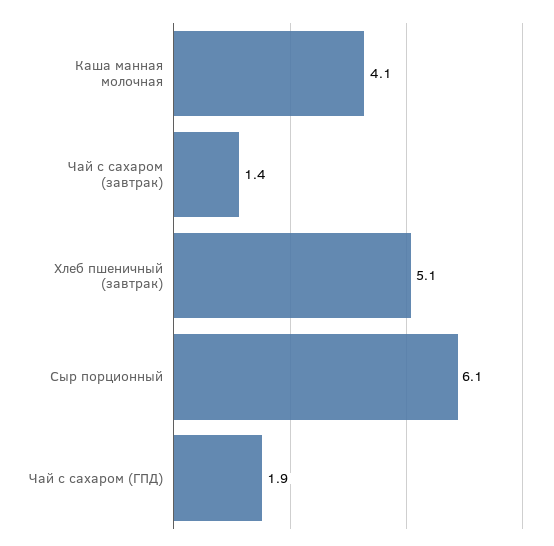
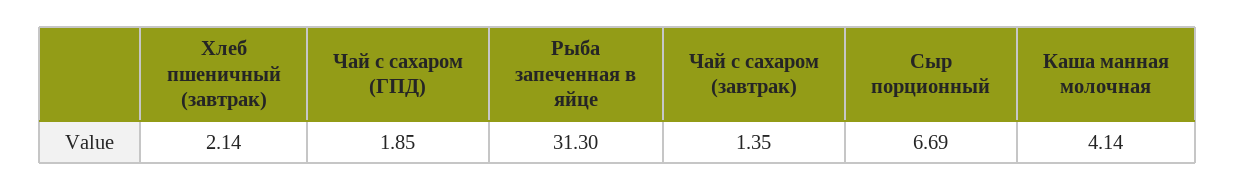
Хлеб пшеничный (завтрак): 5.1 -> 2.14
Сыр порционный: 6.1 -> 6.69
Рыба запеченная в яйце: none -> 31.3

